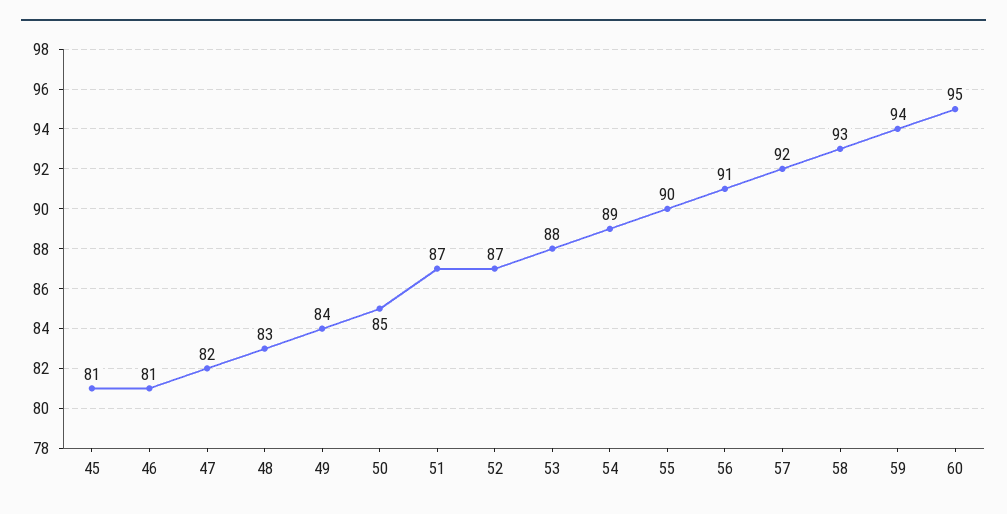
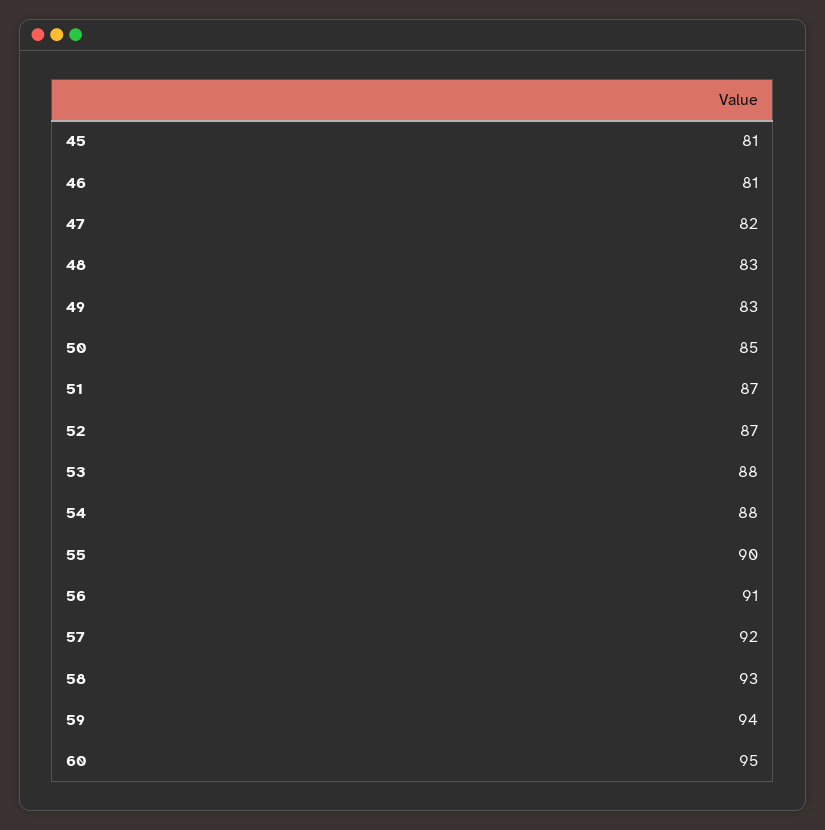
49: 84 -> 83
54: 89 -> 88

